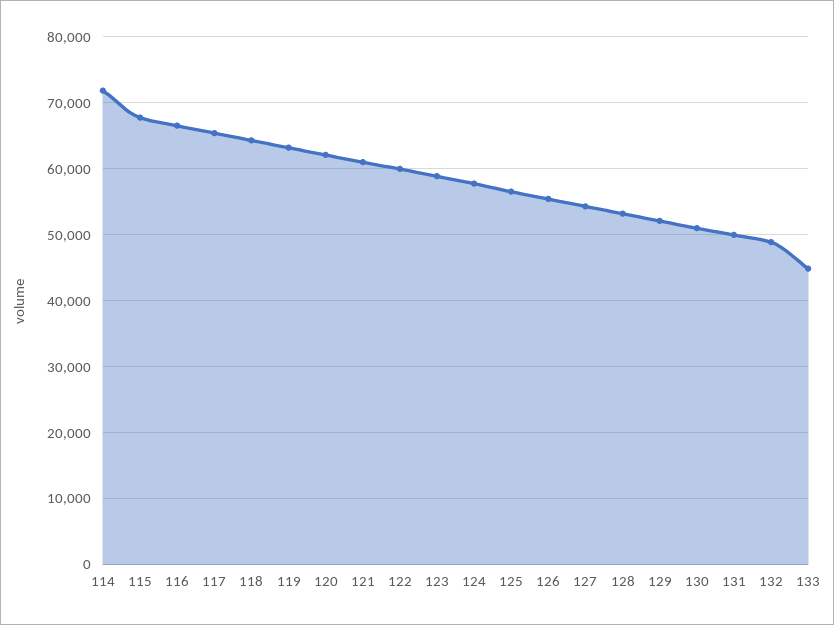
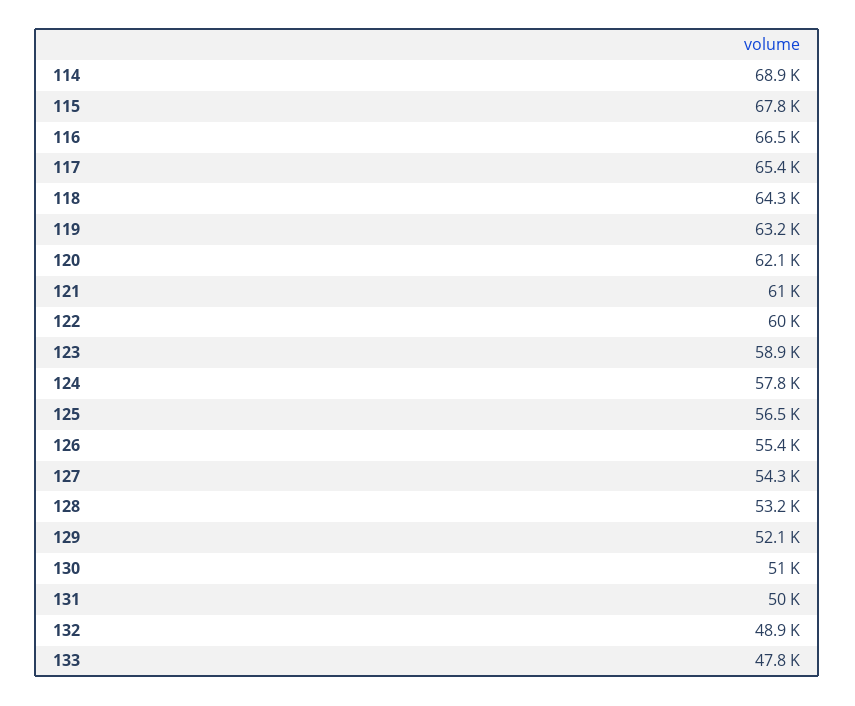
114: 72000 -> 68900
133: 45000 -> 47800

